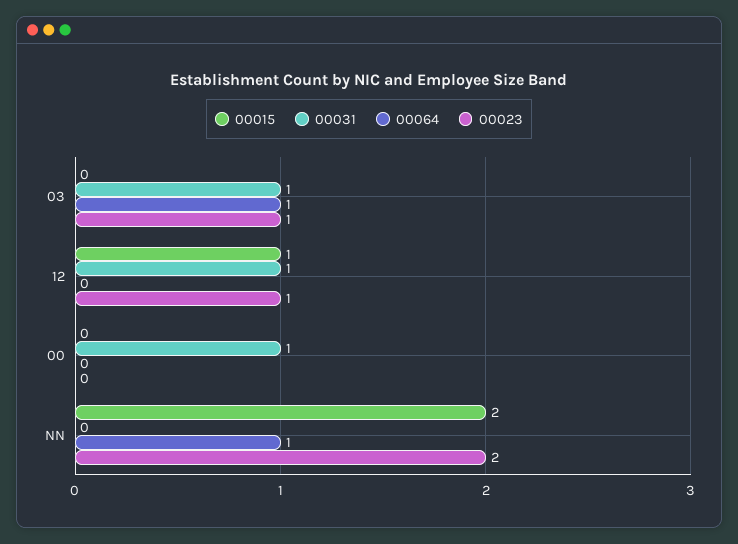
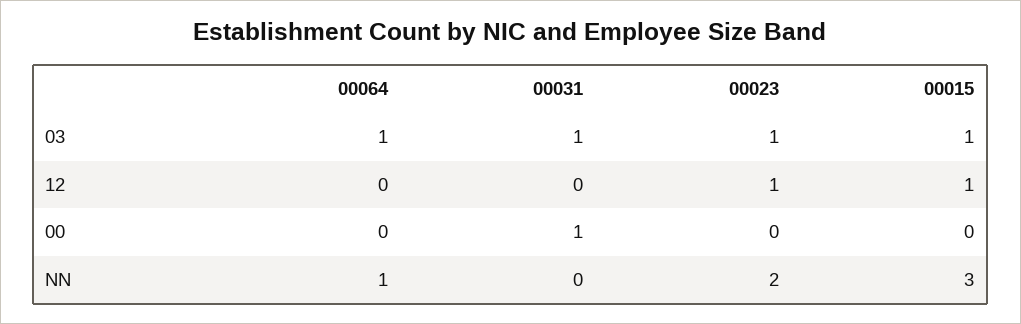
00015, 03: 0 -> 1
00031, 12: 1 -> 0
00015, NN: 2 -> 3

